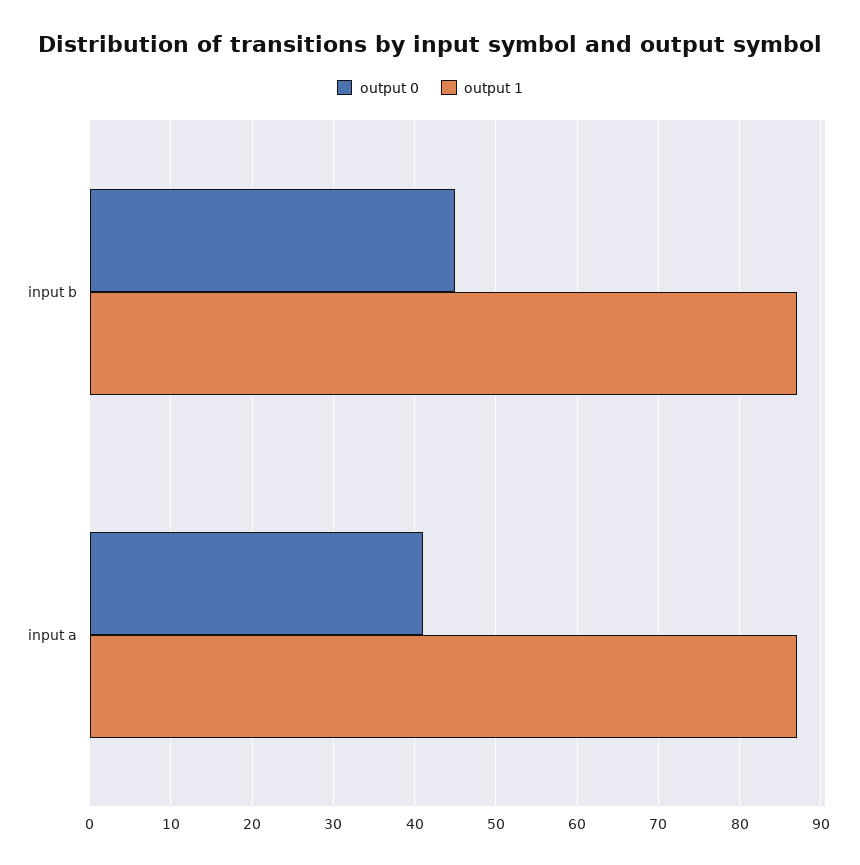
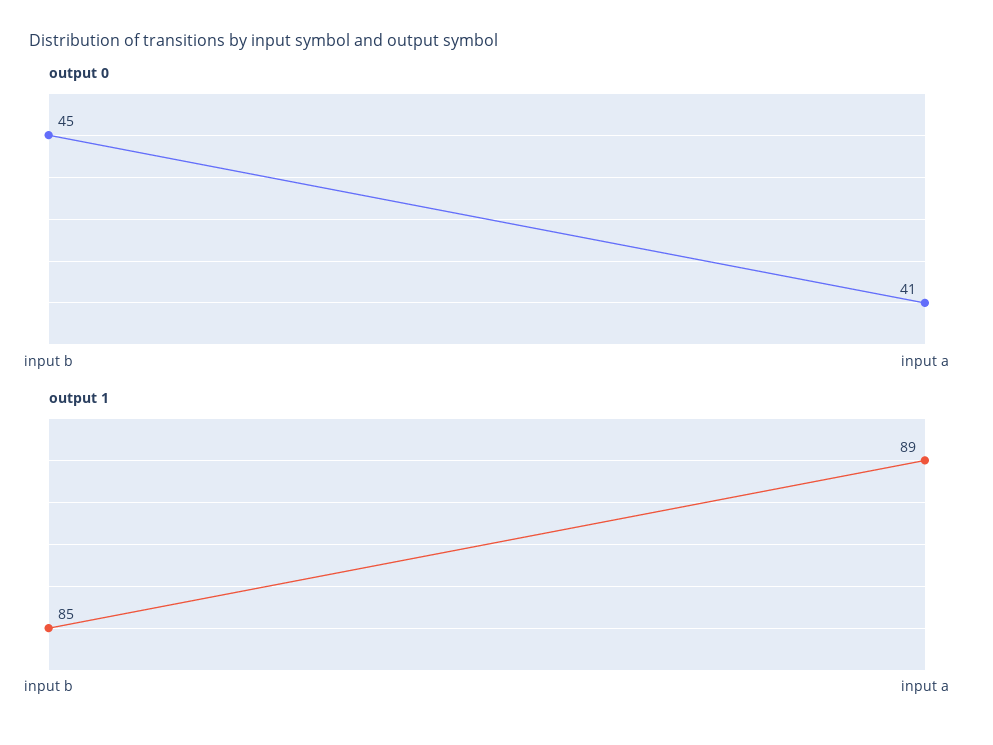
output 1, input b: 87 -> 85
output 1, input a: 87 -> 89

